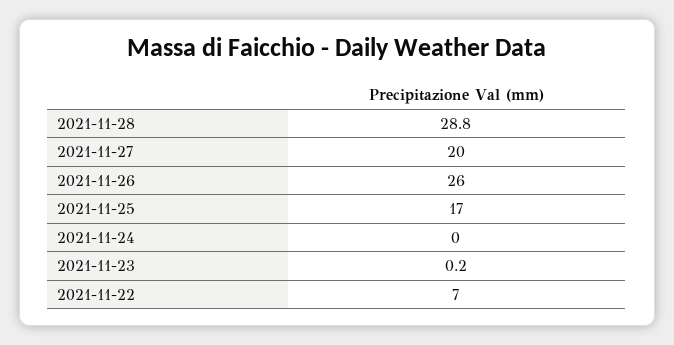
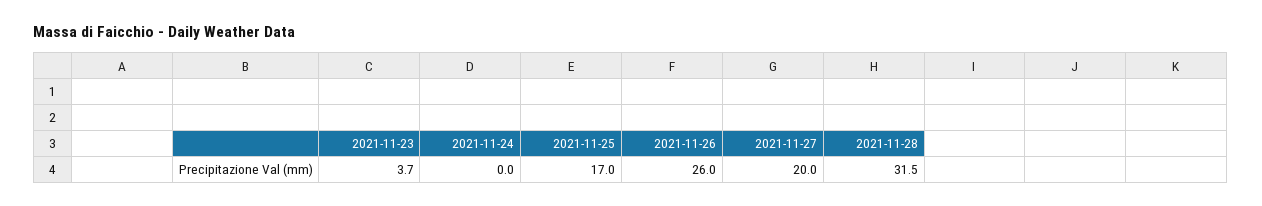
2021-11-28: 28.8 -> 31.5
2021-11-23: 0.2 -> 3.7
2021-11-22: 7 -> none

